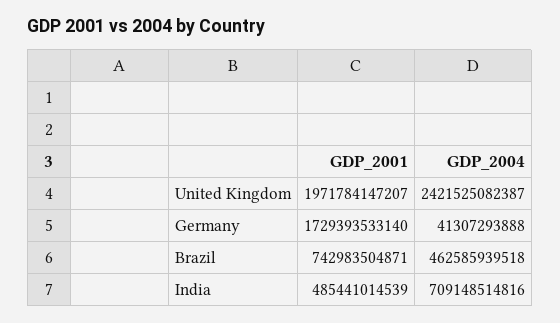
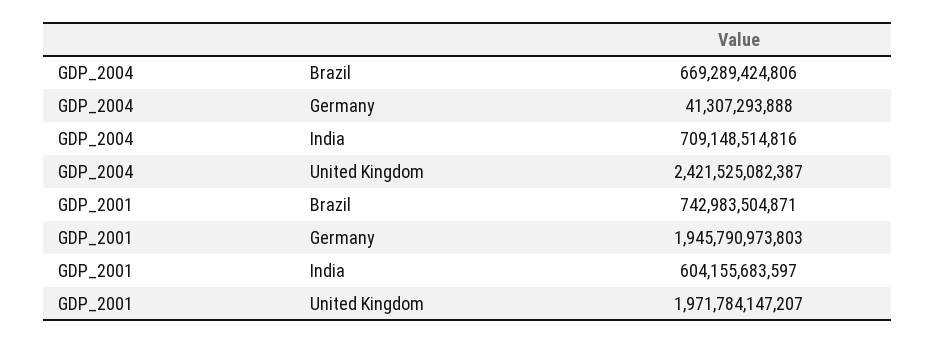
GDP_2001, Germany: 1729393533140 -> 1945790973803
GDP_2004, Brazil: 462585939518 -> 669289424806
GDP_2001, India: 485441014539 -> 604155683597

